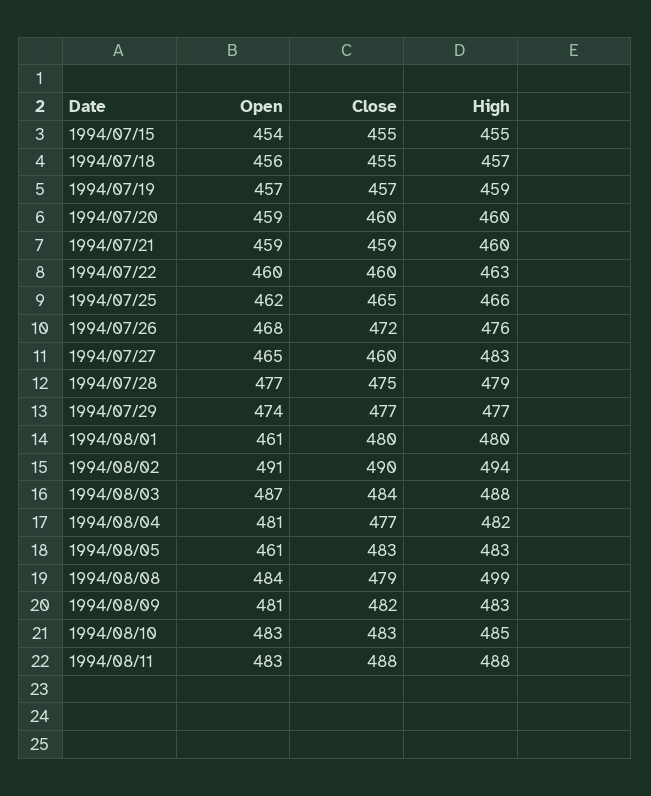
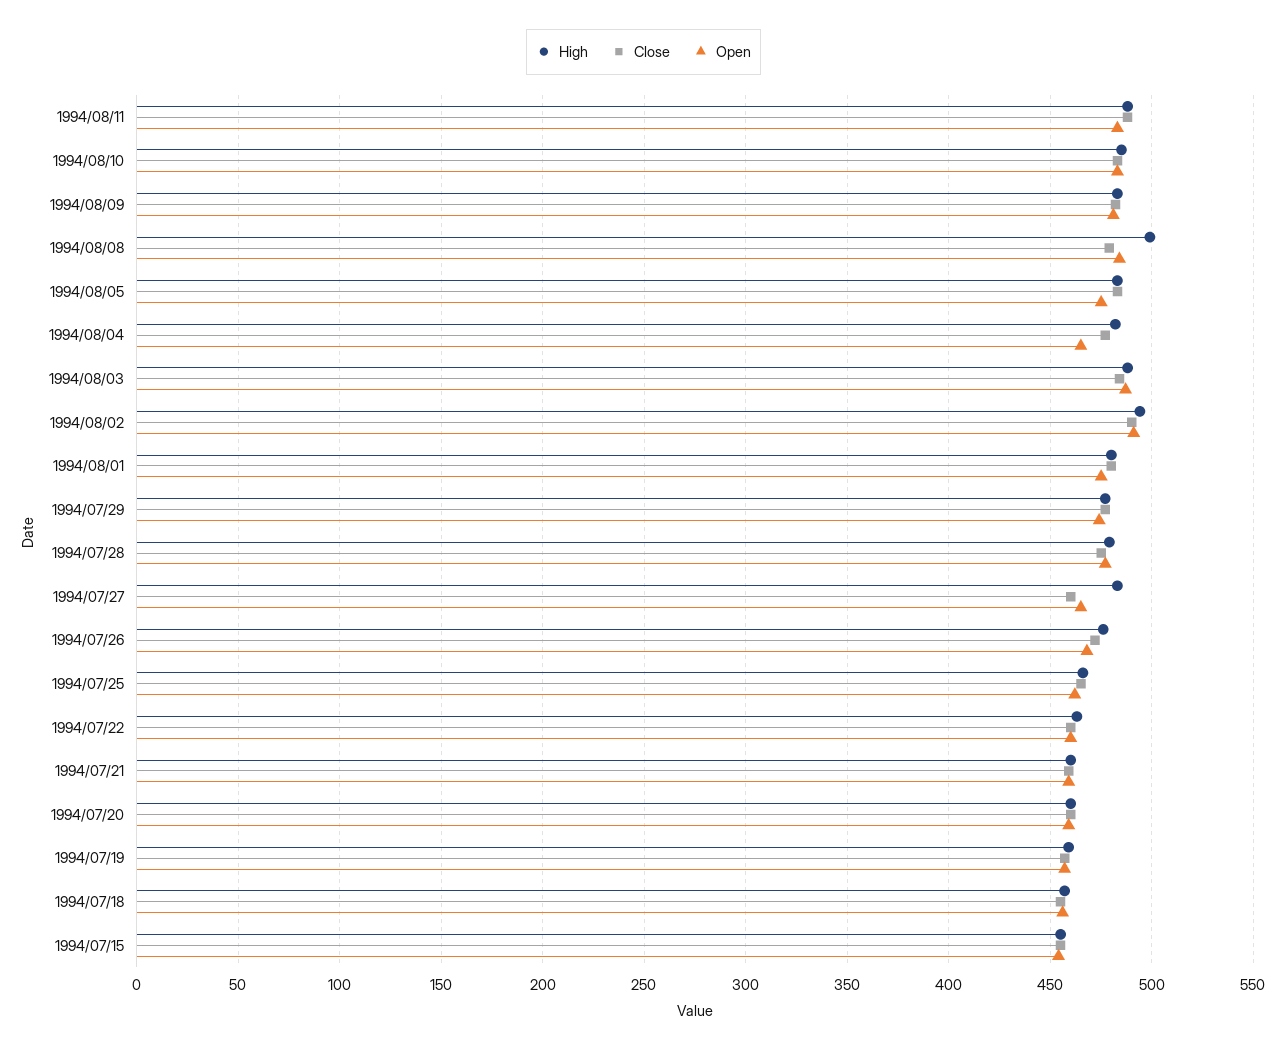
Open, 1994/08/01: 461 -> 475
Open, 1994/08/04: 481 -> 465
Open, 1994/08/05: 461 -> 475

